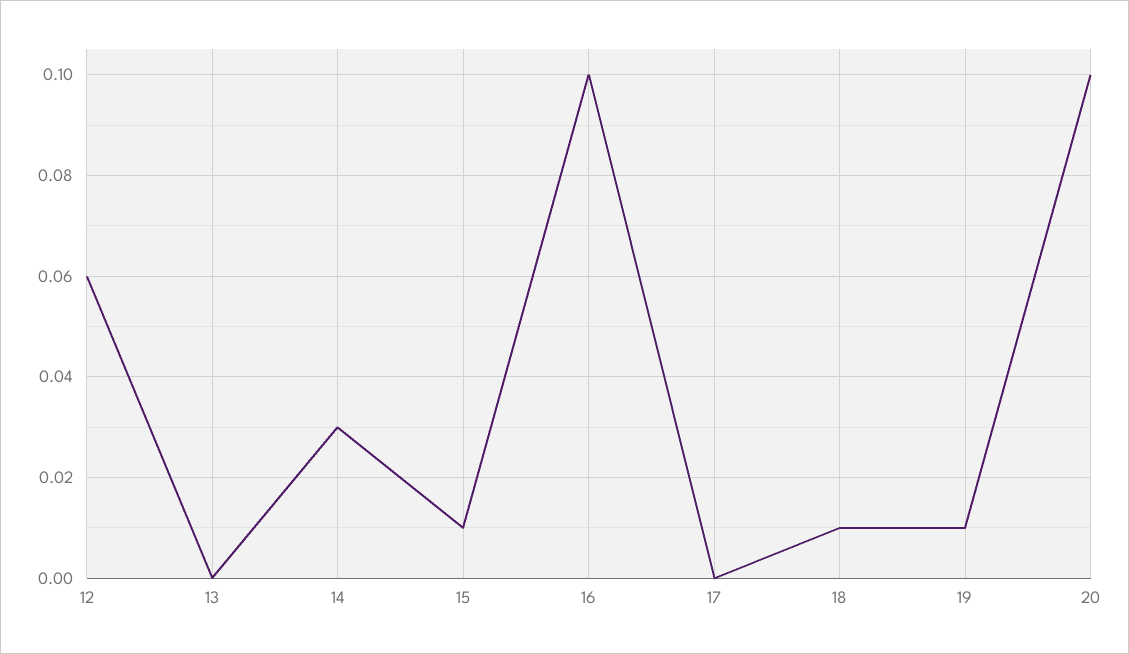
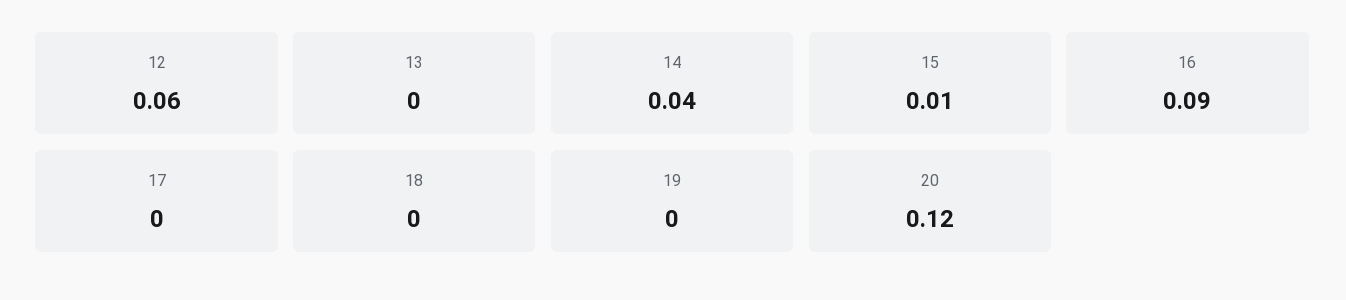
14: 0.03 -> 0.04
16: 0.1 -> 0.09
18: 0.01 -> 0
19: 0.01 -> 0
20: 0.1 -> 0.12

